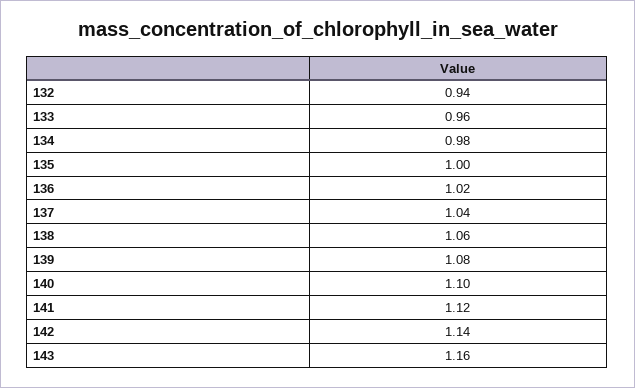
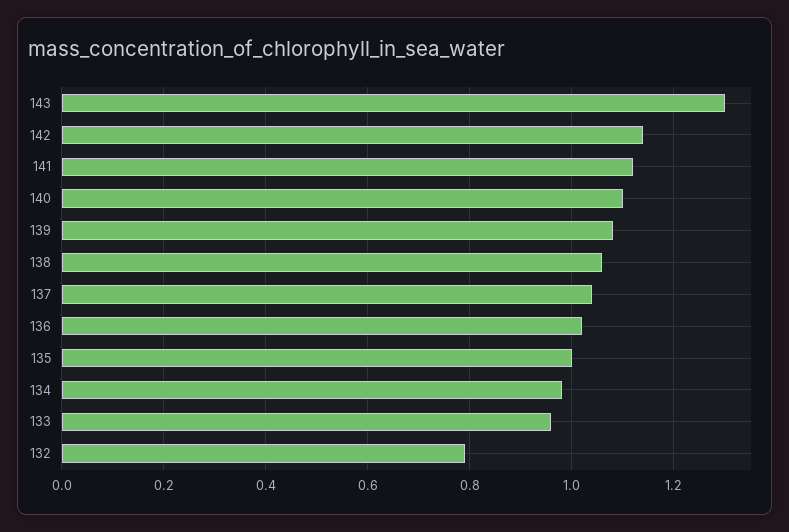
132: 0.94 -> 0.8
143: 1.16 -> 1.3

